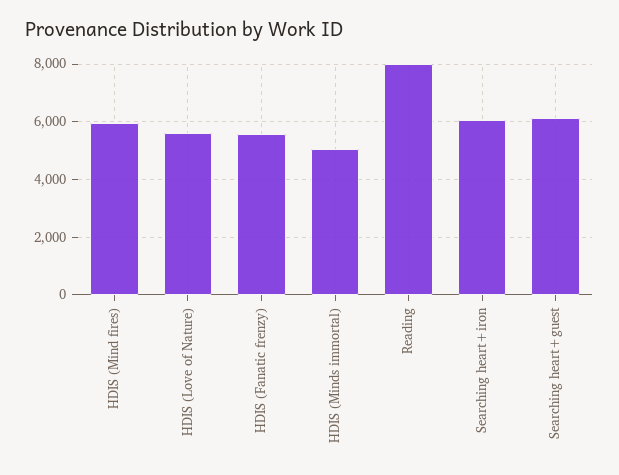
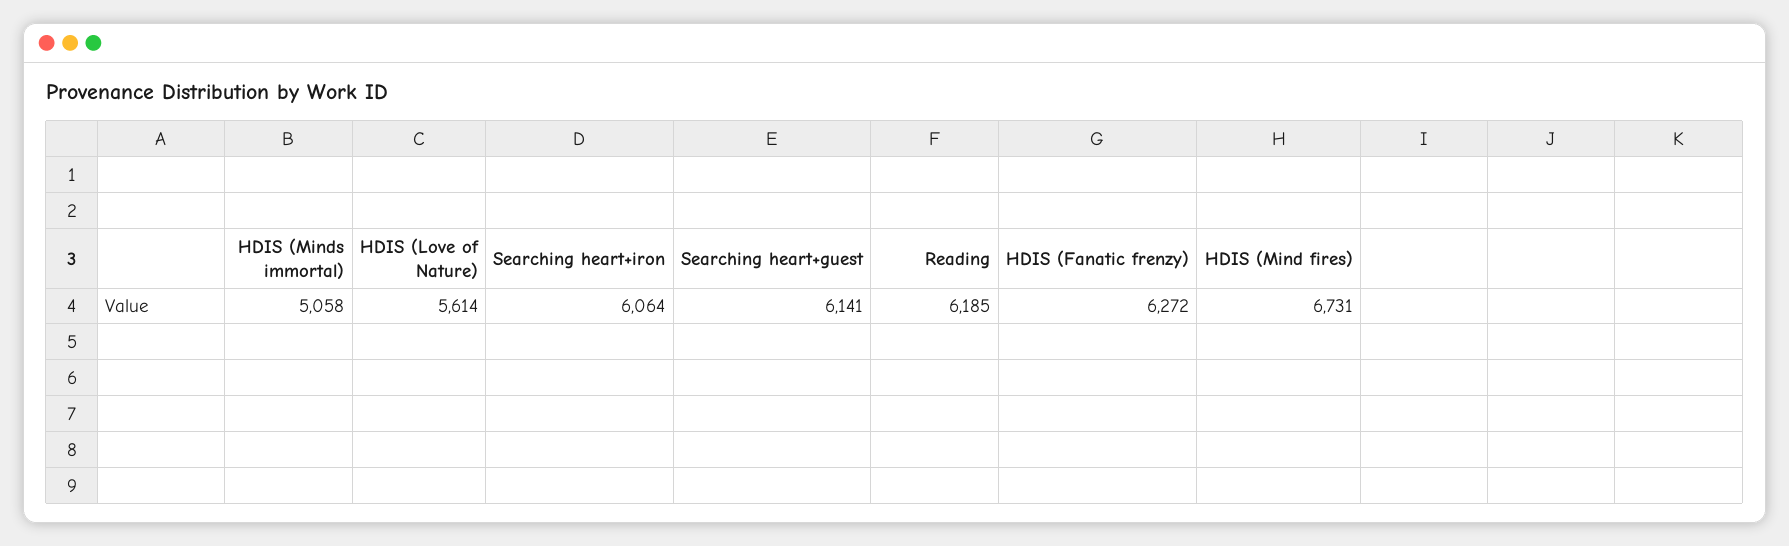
HDIS (Mind fires): 6000 -> 6731
HDIS (Fanatic frenzy): 5500 -> 6272
Reading: 8000 -> 6185

